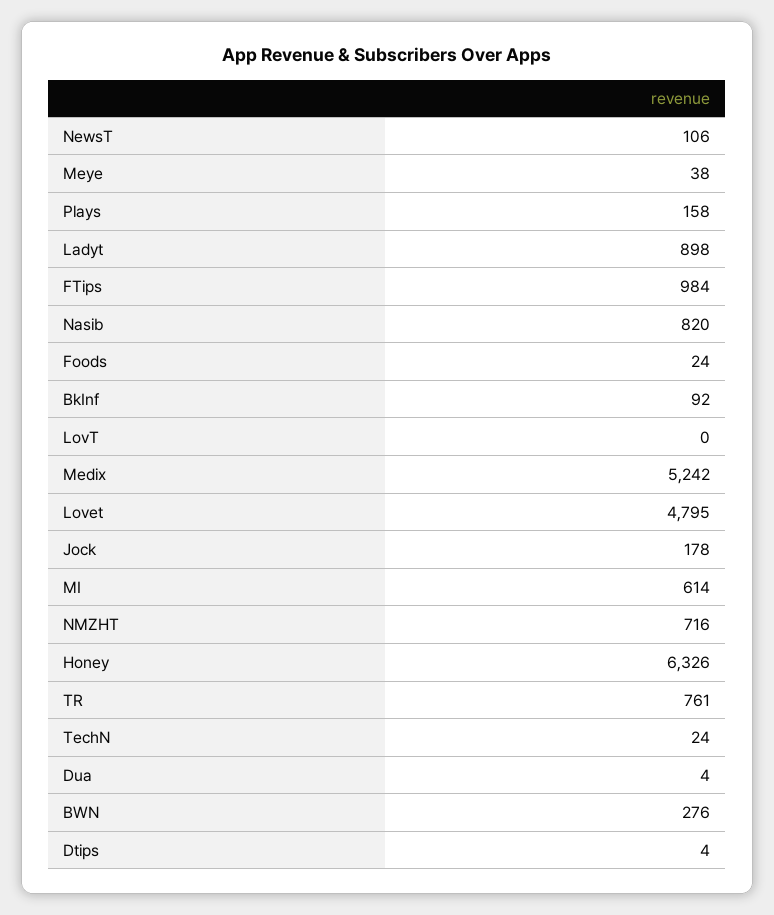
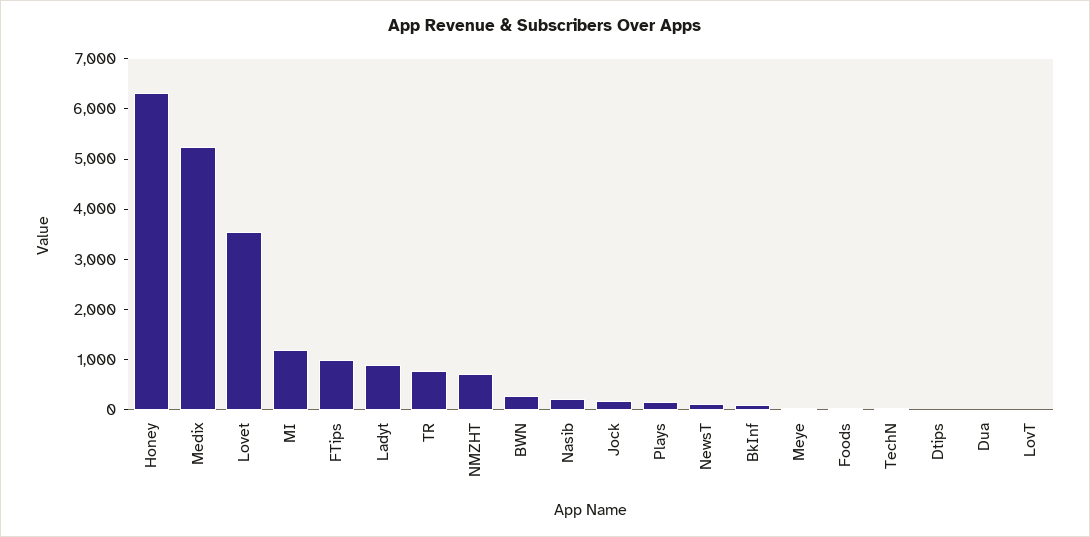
Nasib: 820 -> 200
Lovet: 4795 -> 3600
MI: 614 -> 1200

